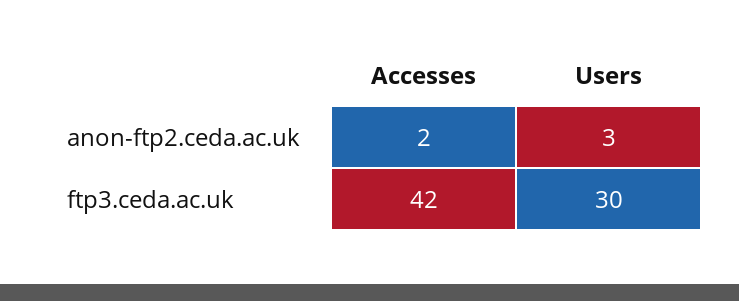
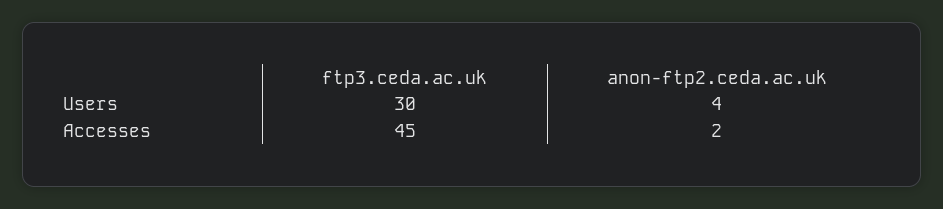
Users, anon-ftp2.ceda.ac.uk: 3 -> 4
Accesses, ftp3.ceda.ac.uk: 42 -> 45

